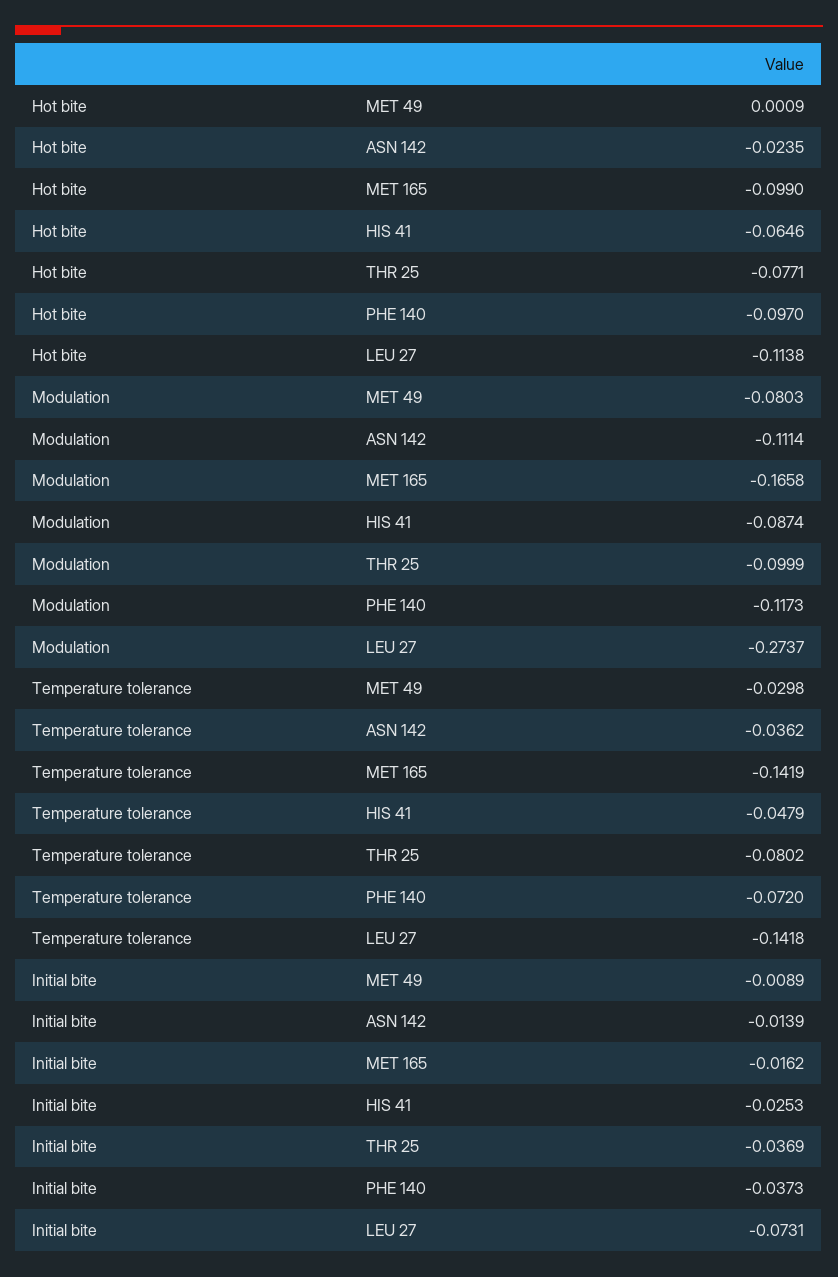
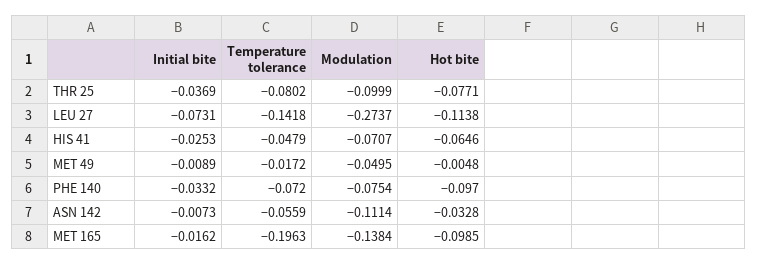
Hot bite, MET 49: 0.0009 -> -0.0048
Hot bite, ASN 142: -0.0235 -> -0.0328
Hot bite, MET 165: -0.099 -> -0.0985
Modulation, MET 49: -0.0803 -> -0.0495
Modulation, MET 165: -0.1658 -> -0.1384
Modulation, HIS 41: -0.0874 -> -0.0707
Modulation, PHE 140: -0.1173 -> -0.0754
Temperature tolerance, MET 49: -0.0298 -> -0.0172
Temperature tolerance, ASN 142: -0.0362 -> -0.0559
Temperature tolerance, MET 165: -0.1419 -> -0.1963
Initial bite, ASN 142: -0.0139 -> -0.0073
Initial bite, PHE 140: -0.0373 -> -0.0332

